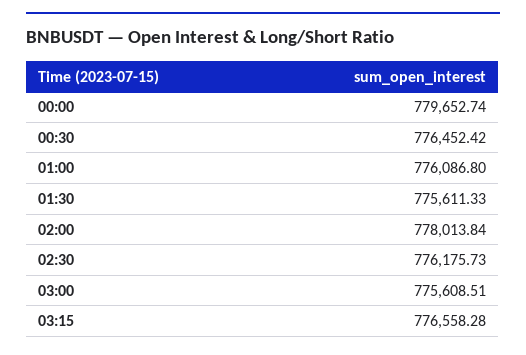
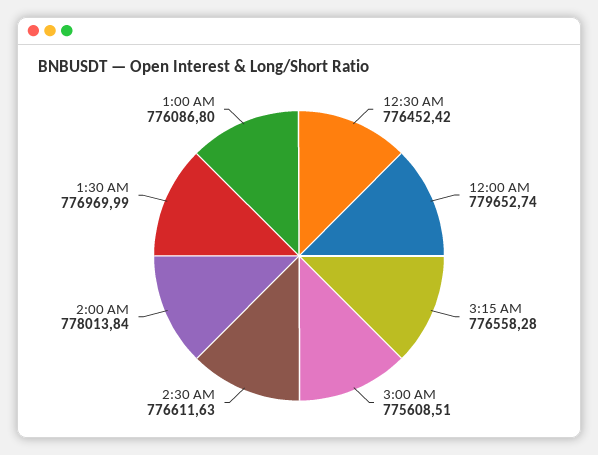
01:30: 775611.33 -> 776969.99
02:30: 776175.73 -> 776611.63

